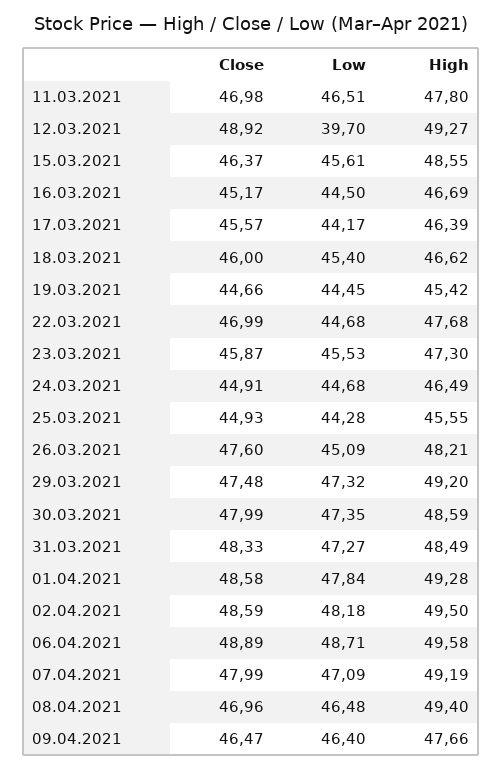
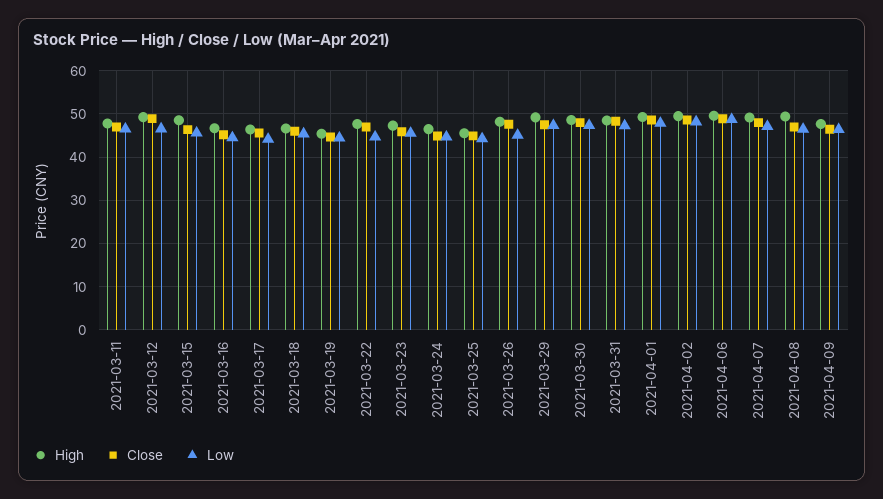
Low, 12.03.2021: 39.7 -> 46

